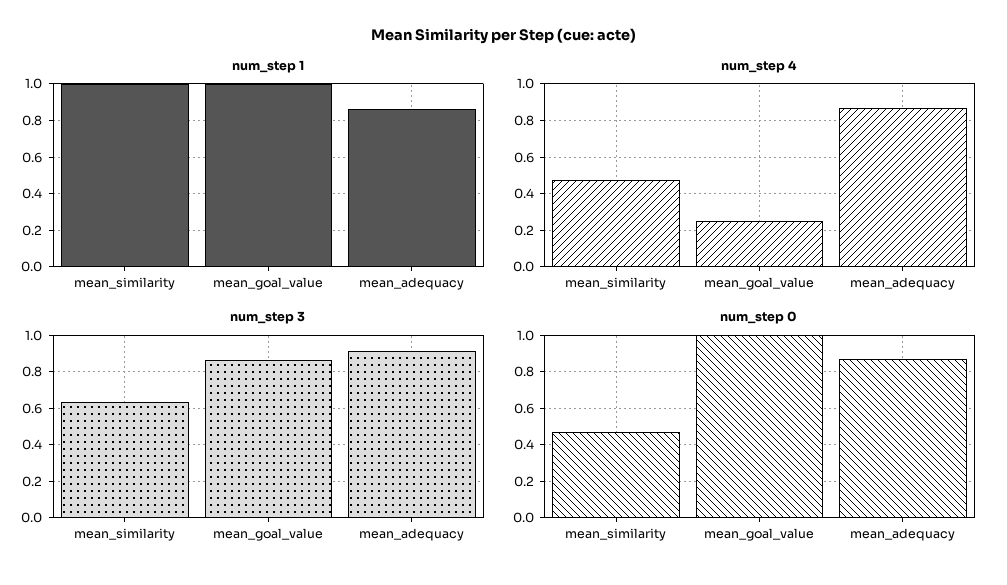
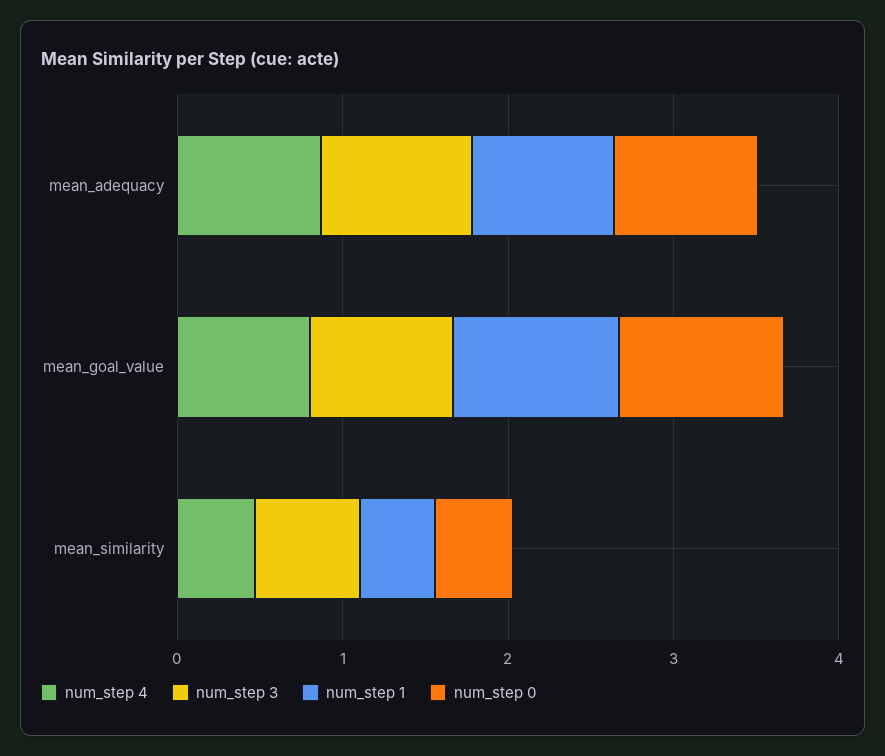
num_step 1, mean_similarity: 1 -> 0.4
num_step 4, mean_goal_value: 0.25 -> 0.8

